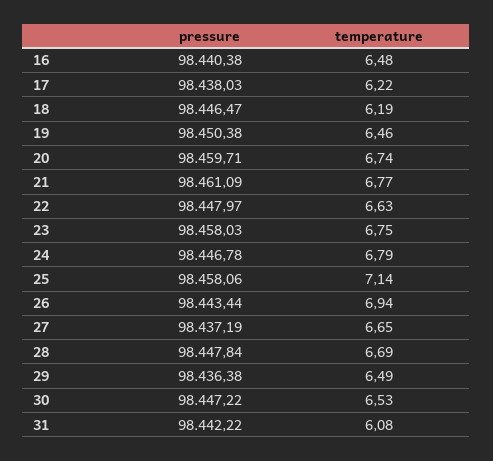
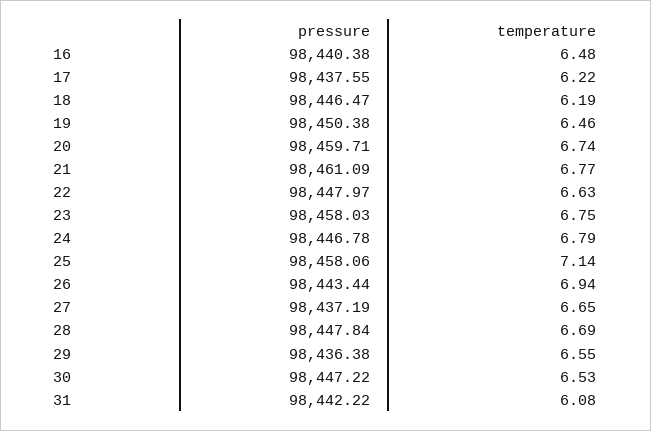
pressure, 17: 98438.03 -> 98437.55
temperature, 29: 6.49 -> 6.55

